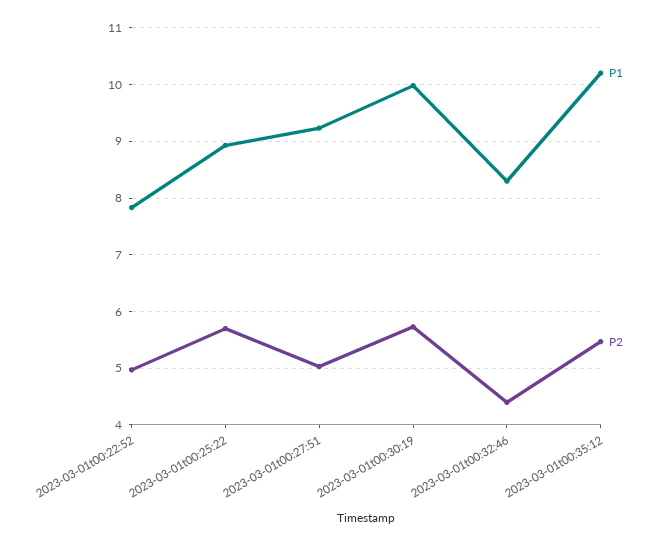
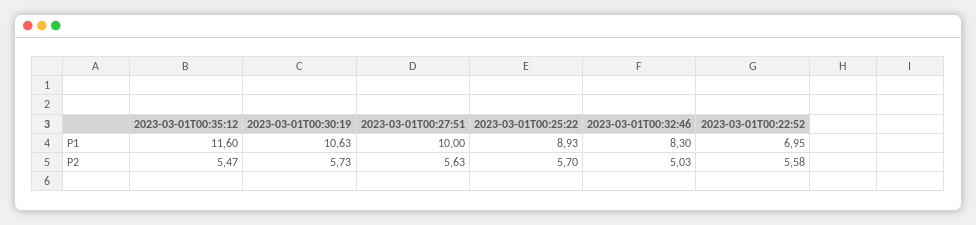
P1, 2023-03-01t00:22:52: 7.8 -> 6.95
P2, 2023-03-01t00:22:52: 5 -> 5.58
P1, 2023-03-01t00:27:51: 9.2 -> 10
P2, 2023-03-01t00:27:51: 5 -> 5.63
P1, 2023-03-01t00:30:19: 10 -> 10.63
P2, 2023-03-01t00:32:46: 4.4 -> 5.03
P1, 2023-03-01t00:35:12: 10.2 -> 11.6

